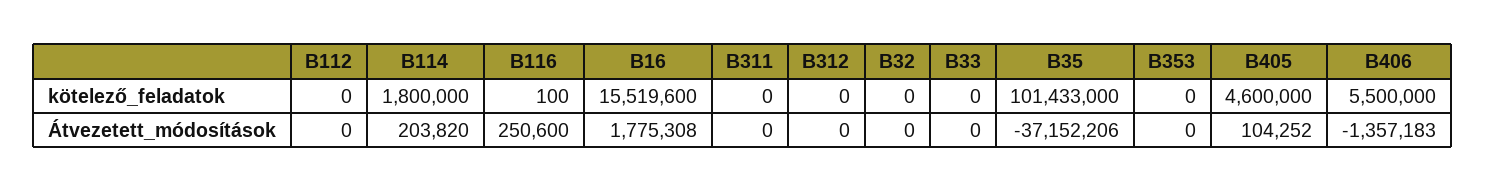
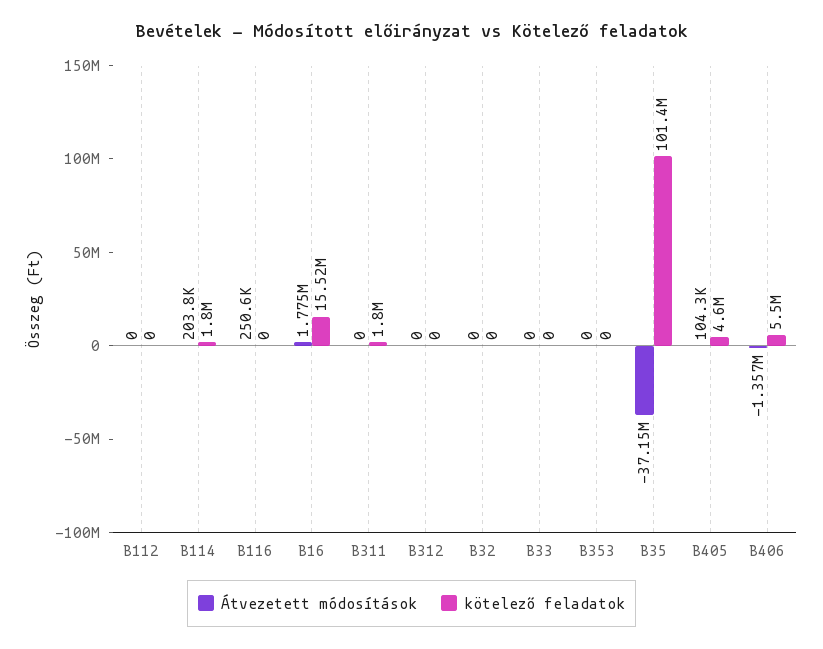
kötelező_feladatok, B116: 100 -> 0
kötelező_feladatok, B311: 0 -> 1800000

